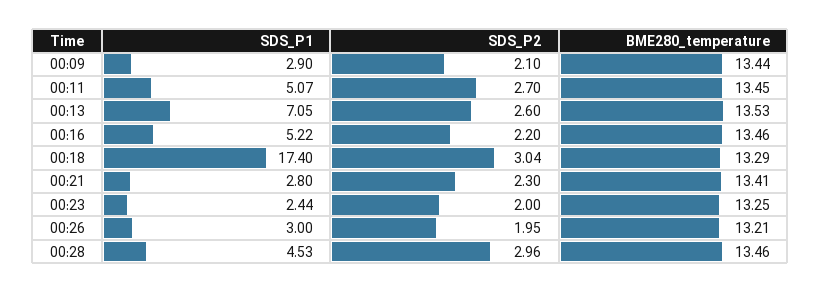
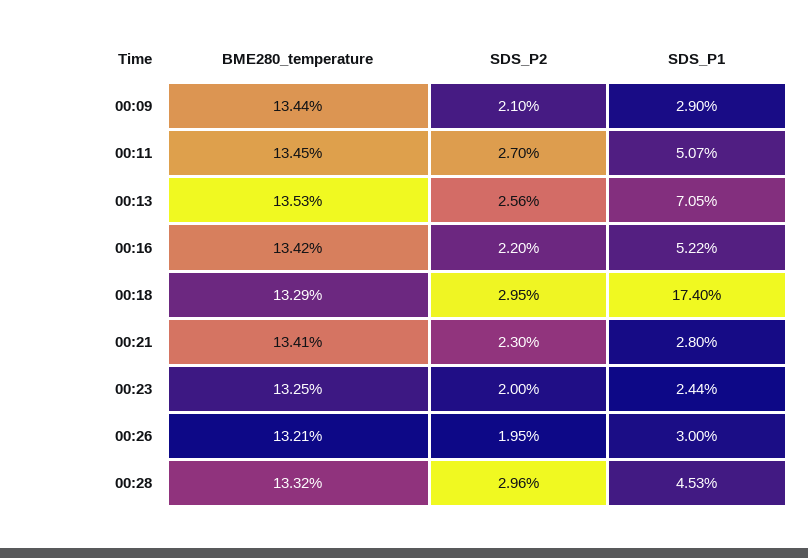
SDS_P2, 00:13: 2.6 -> 2.56
BME280_temperature, 00:16: 13.46 -> 13.42
SDS_P2, 00:18: 3.04 -> 2.95
BME280_temperature, 00:28: 13.46 -> 13.32

